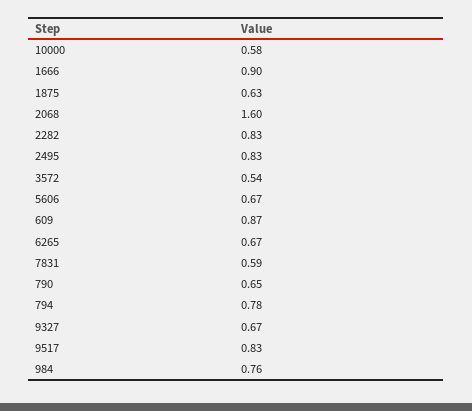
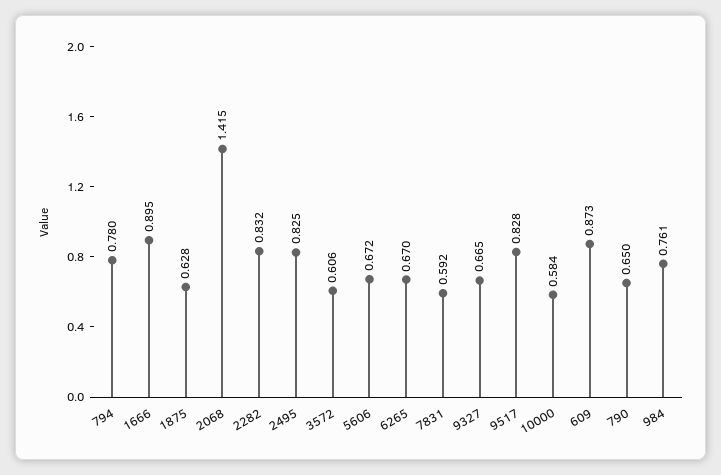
2068: 1.6 -> 1.415
3572: 0.54 -> 0.606

